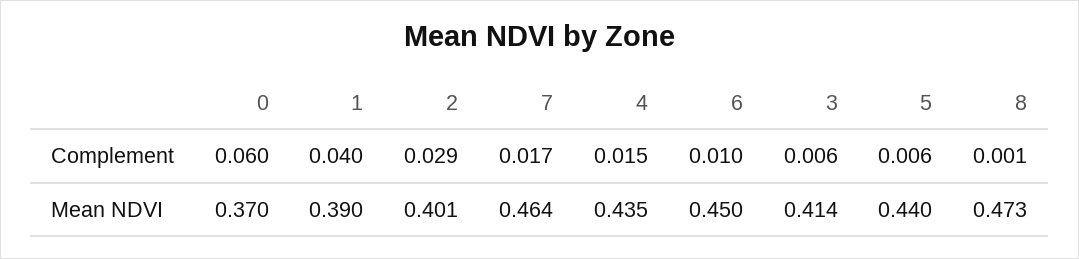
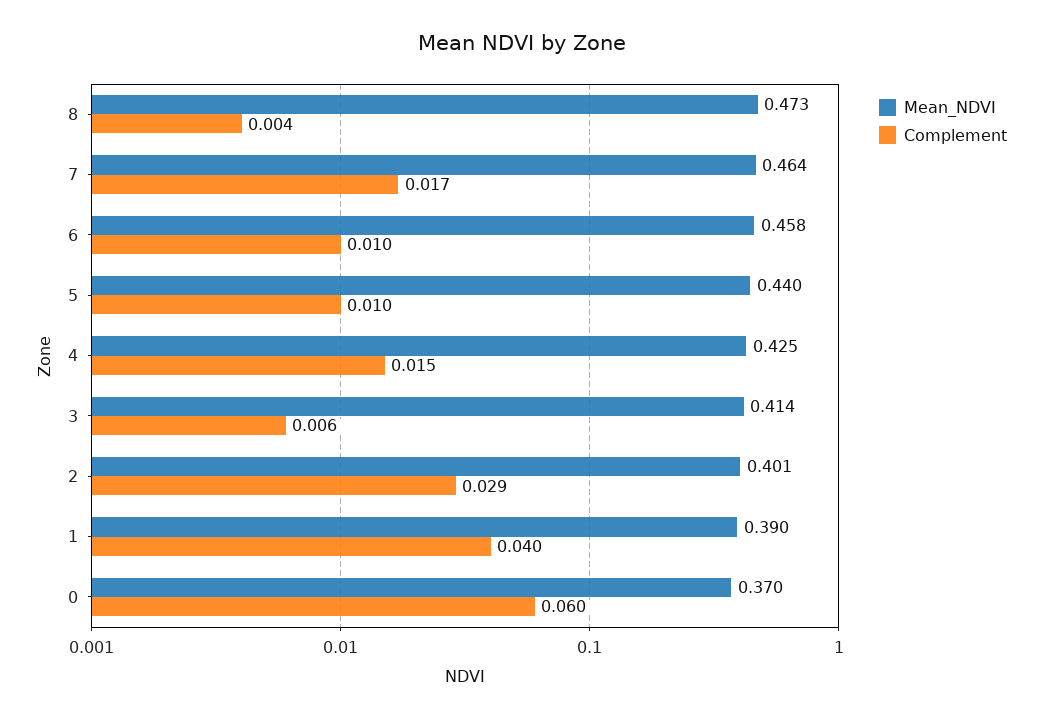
Complement, 5: 0.006 -> 0.01
Complement, 8: 0.001 -> 0.004
Mean NDVI, 4: 0.435 -> 0.425
Mean NDVI, 6: 0.45 -> 0.458

